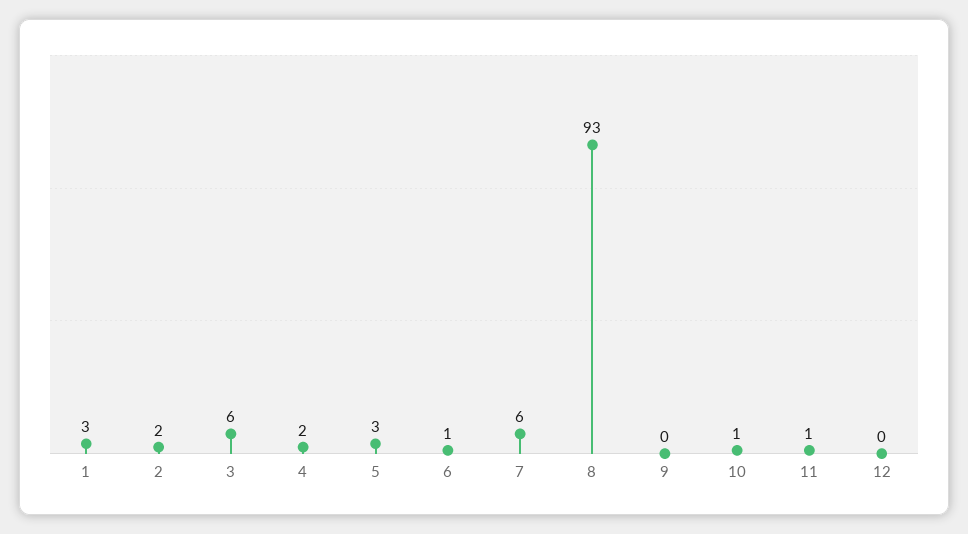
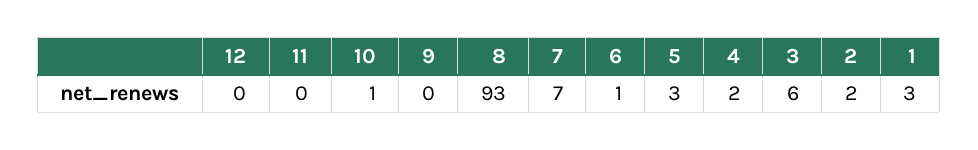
7: 6 -> 7
11: 1 -> 0

